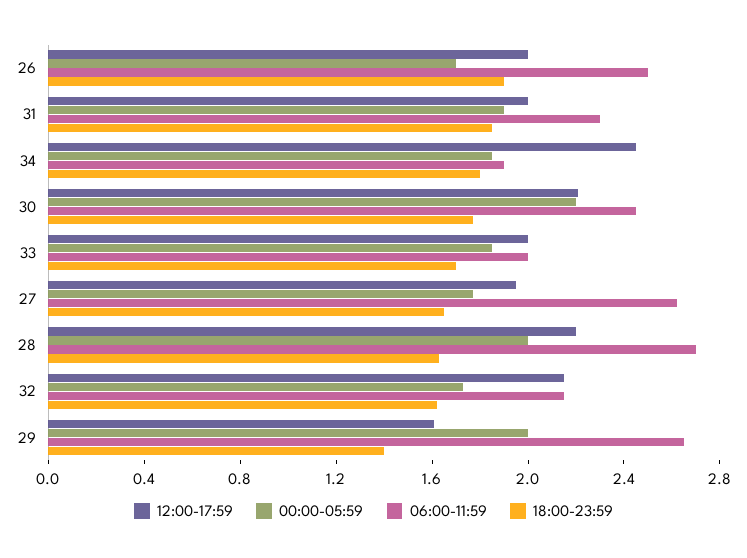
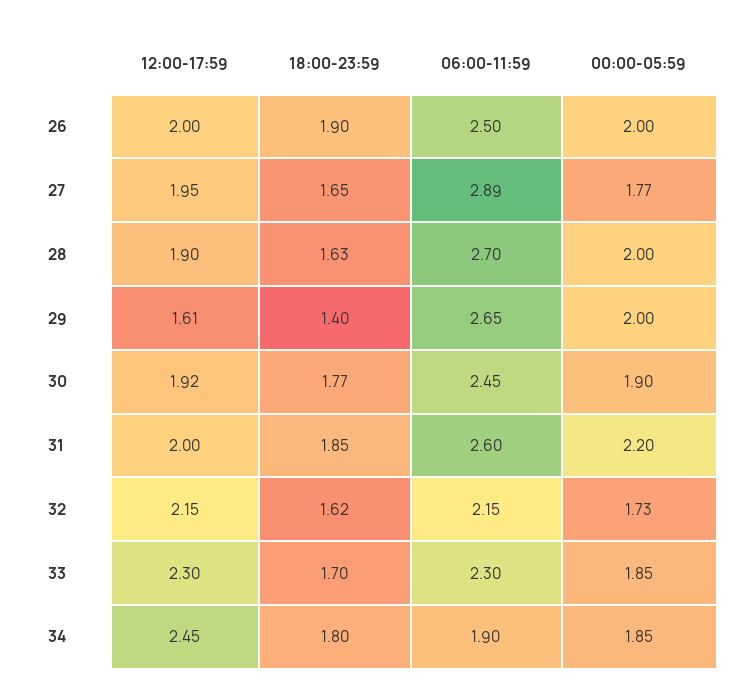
00:00-05:59, 26: 1.7 -> 2
00:00-05:59, 31: 1.9 -> 2.2
06:00-11:59, 31: 2.3 -> 2.6
12:00-17:59, 30: 2.2 -> 1.92
00:00-05:59, 30: 2.2 -> 1.9
12:00-17:59, 33: 2 -> 2.3
06:00-11:59, 33: 2 -> 2.3
06:00-11:59, 27: 2.6 -> 2.89
12:00-17:59, 28: 2.2 -> 1.9

